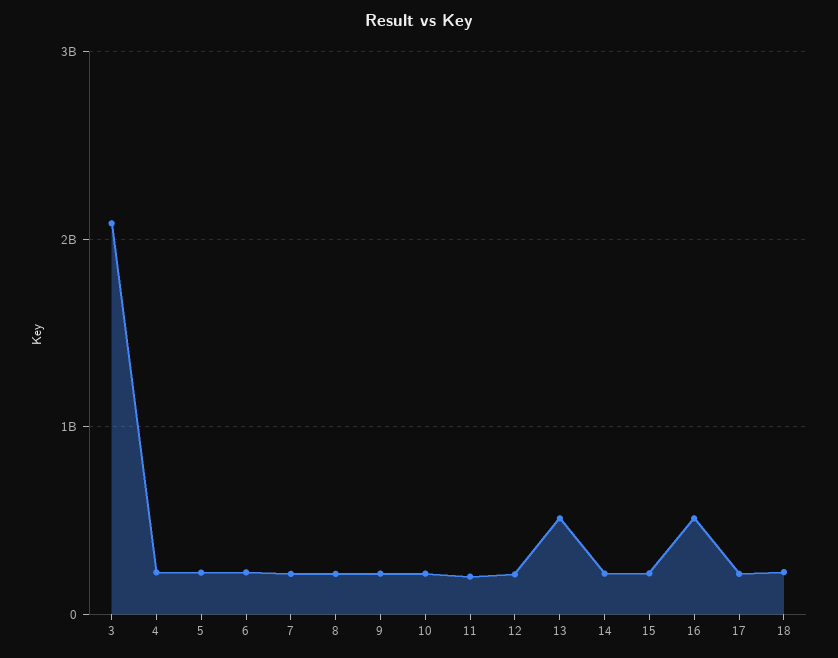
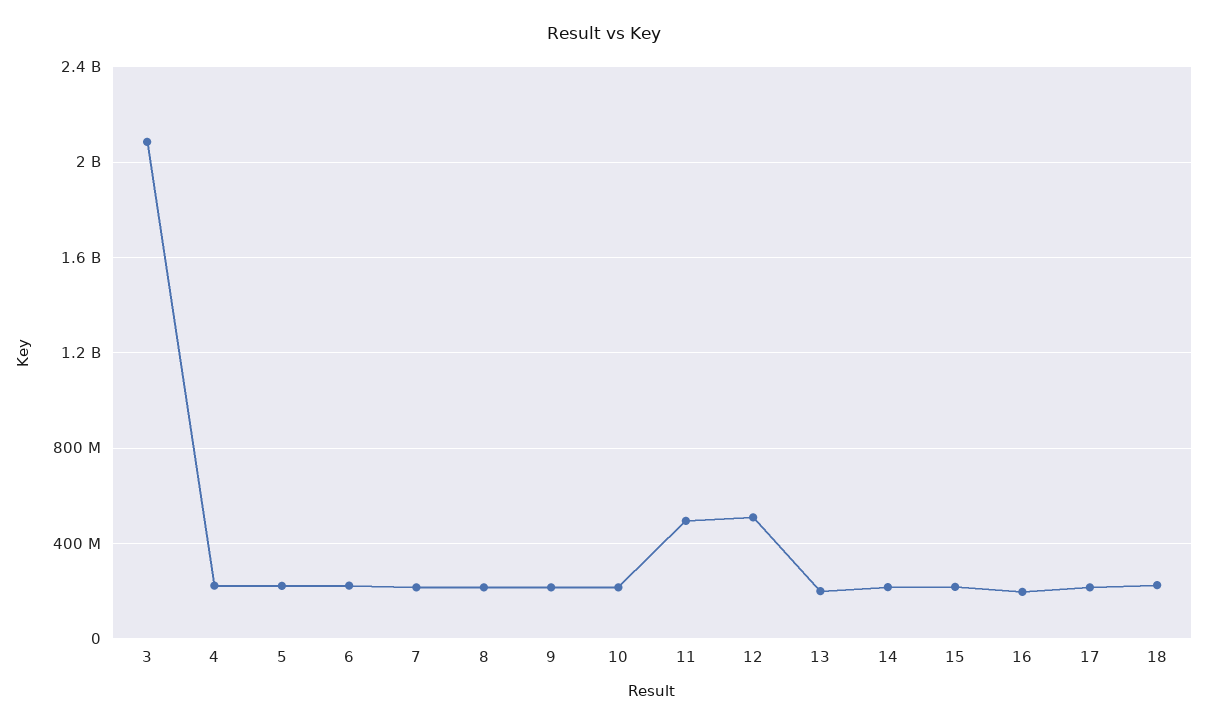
11: 200000000 -> 500000000
12: 200000000 -> 500000000
13: 500000000 -> 200000000
16: 500000000 -> 200000000

